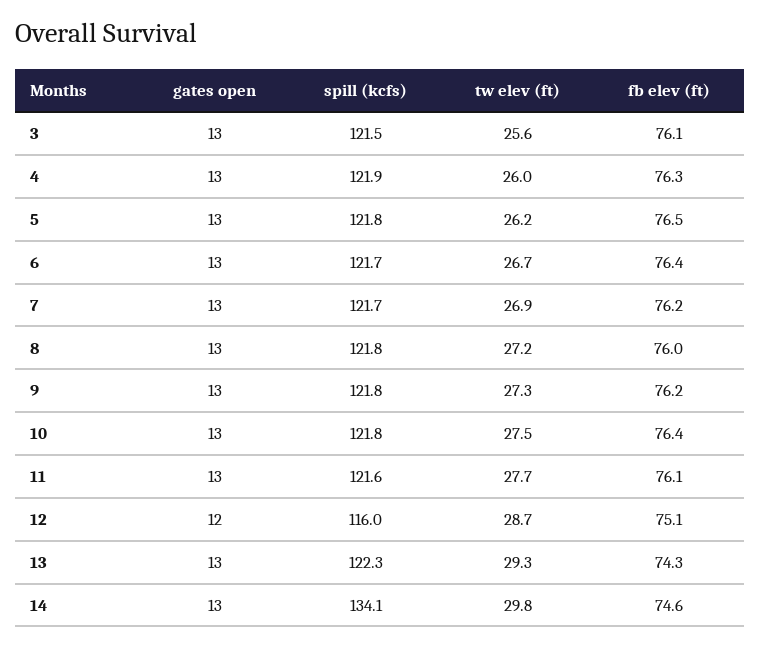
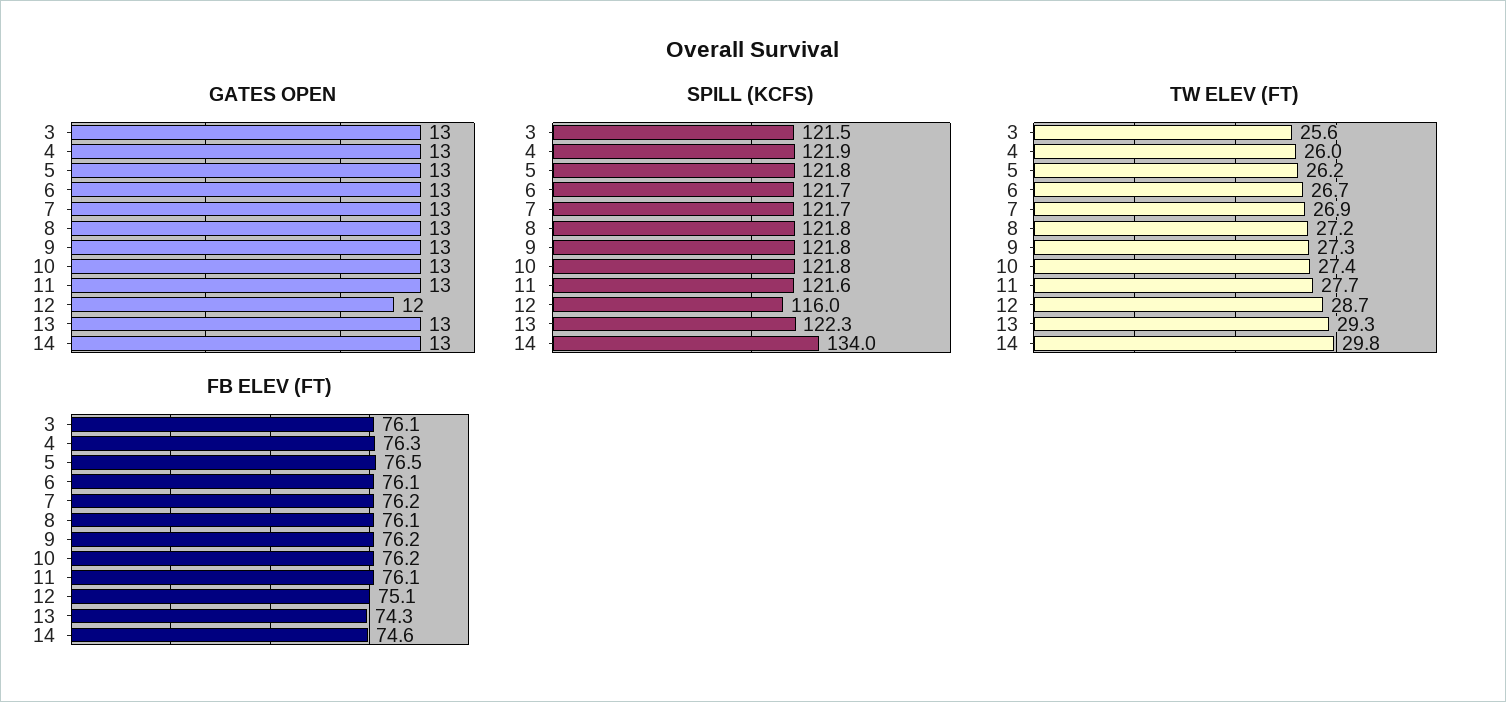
fb elev (ft), 6: 76.4 -> 76.1
fb elev (ft), 8: 76 -> 76.1
tw elev (ft), 10: 27.5 -> 27.4
fb elev (ft), 10: 76.4 -> 76.2
spill (kcfs), 14: 134.1 -> 134

